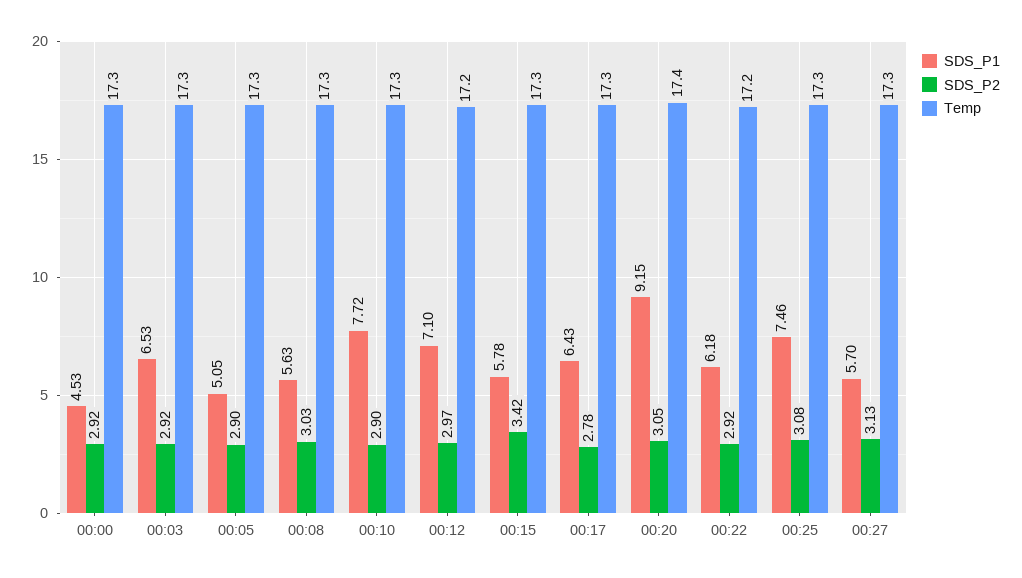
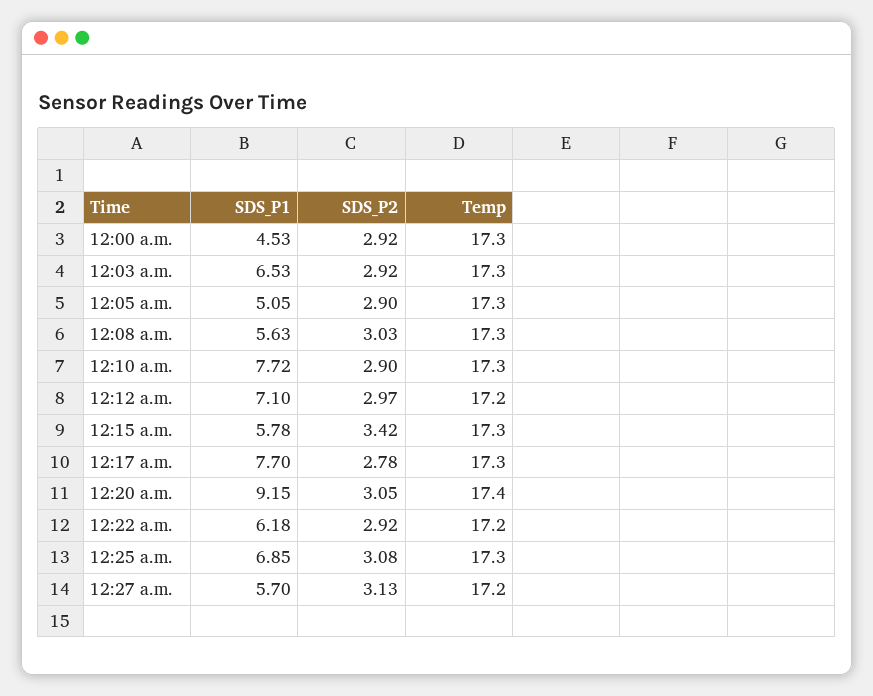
SDS_P1, 00:17: 6.43 -> 7.7
SDS_P1, 00:25: 7.46 -> 6.85
Temp, 00:27: 17.3 -> 17.2

